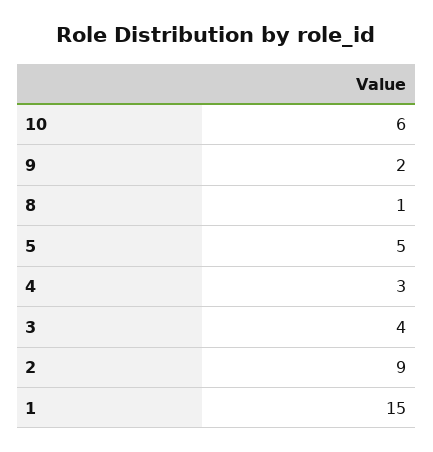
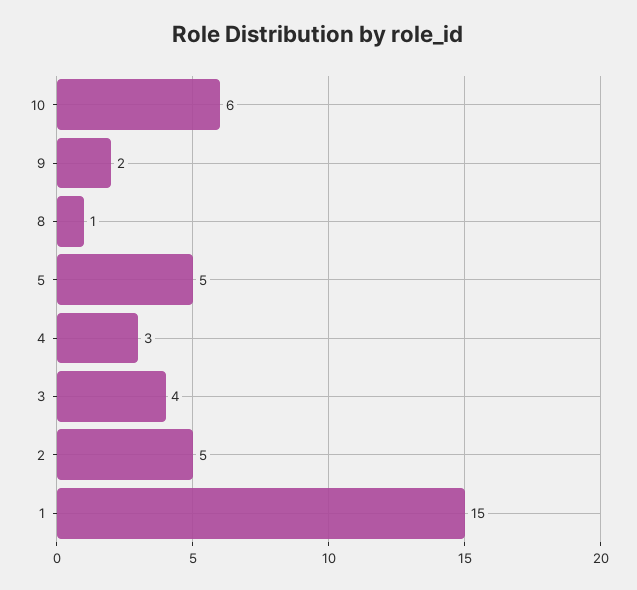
2: 9 -> 5

